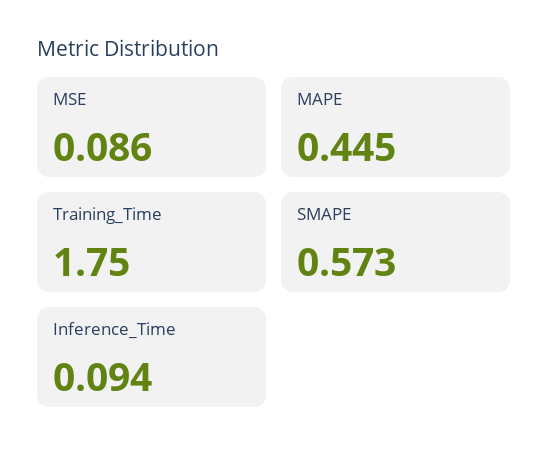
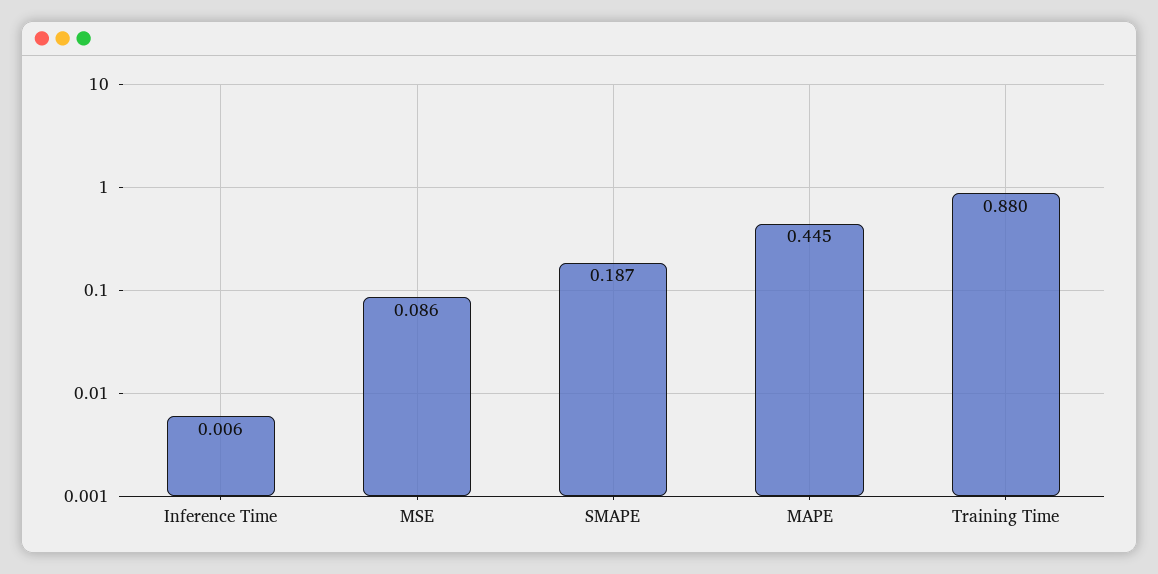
Training_Time: 1.75 -> 0.88
SMAPE: 0.573 -> 0.187
Inference_Time: 0.094 -> 0.006

